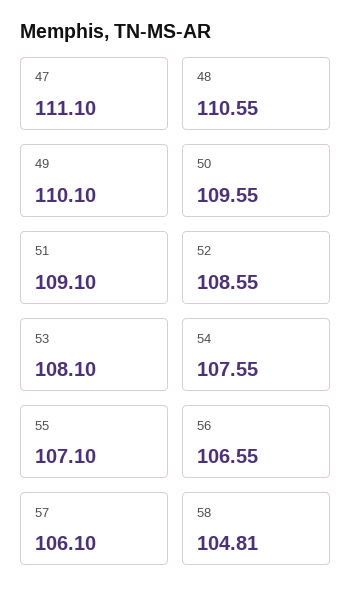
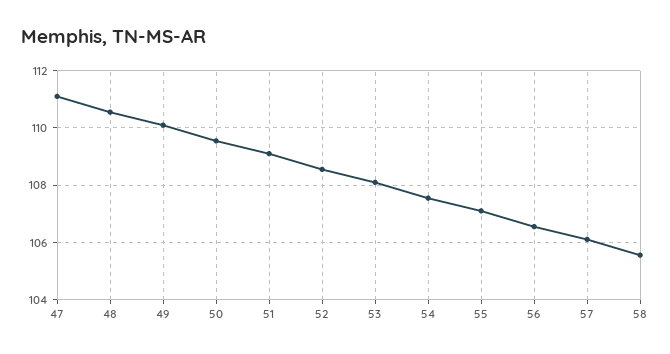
58: 104.81 -> 105.5

